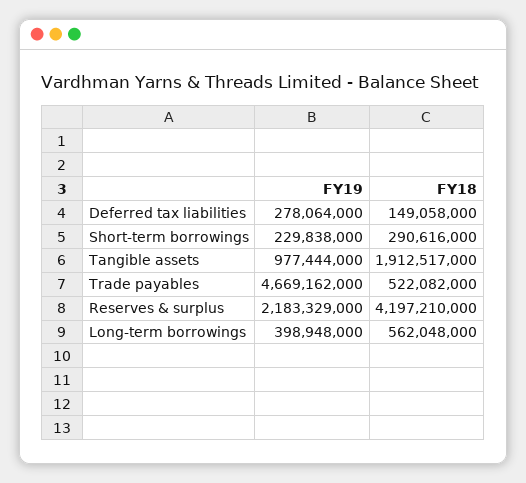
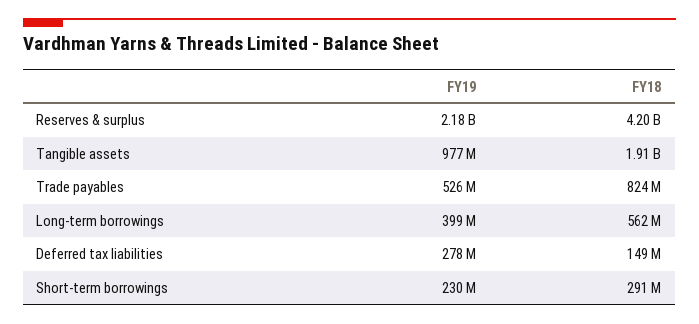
FY19, Trade payables: 4669162000 -> 526000000
FY18, Trade payables: 522082000 -> 824000000

